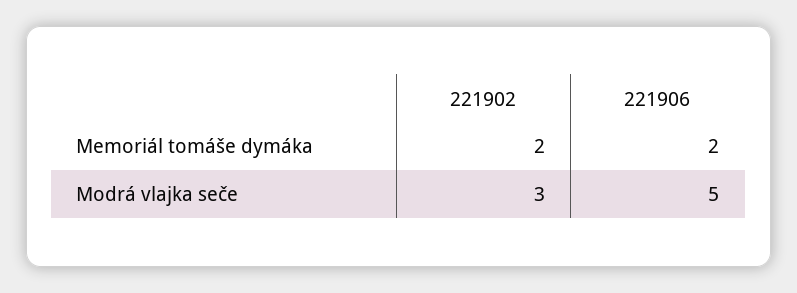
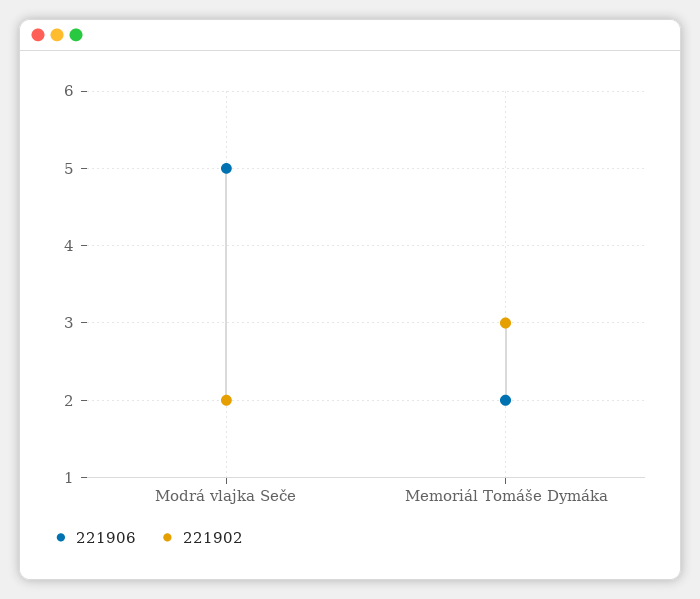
221902, Memoriál tomáše dymáka: 2 -> 3
221902, Modrá vlajka seče: 3 -> 2

